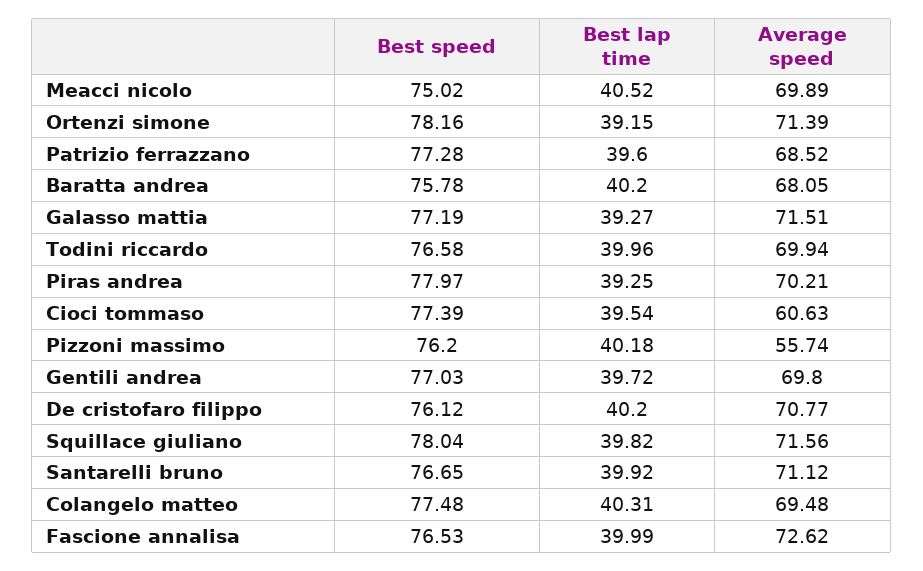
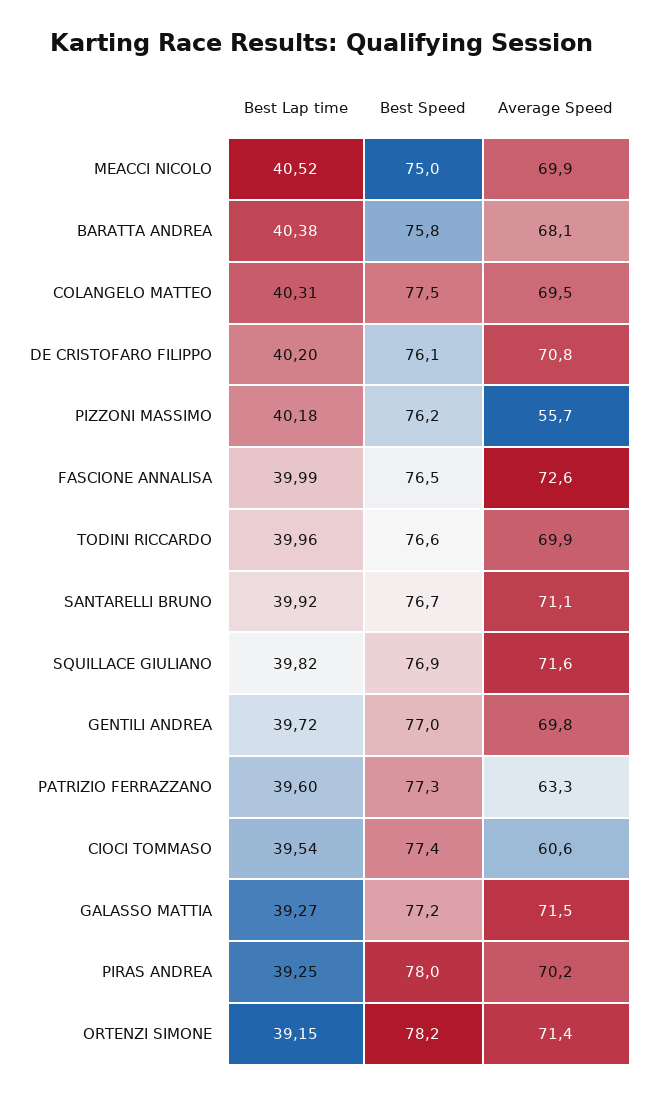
Average speed, Patrizio ferrazzano: 68.52 -> 63.3
Best lap time, Baratta andrea: 40.2 -> 40.38
Best speed, Squillace giuliano: 78.04 -> 76.9

